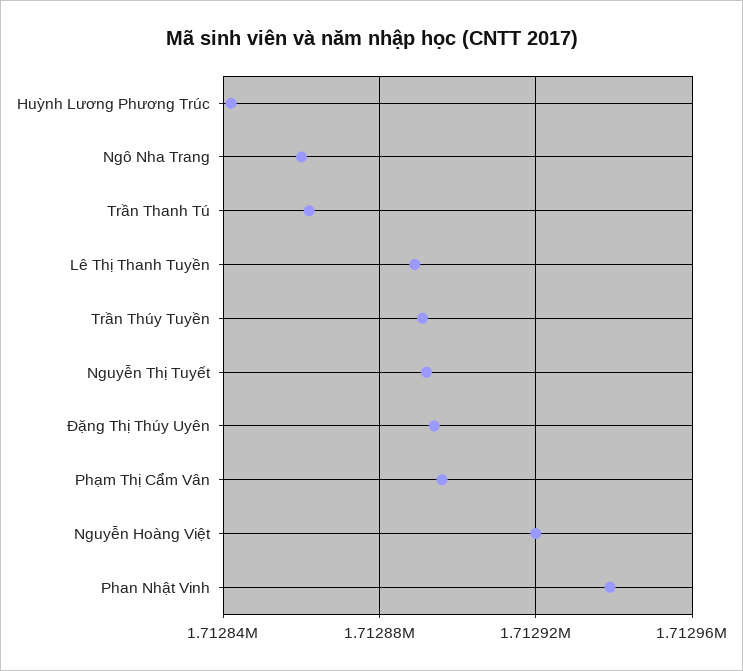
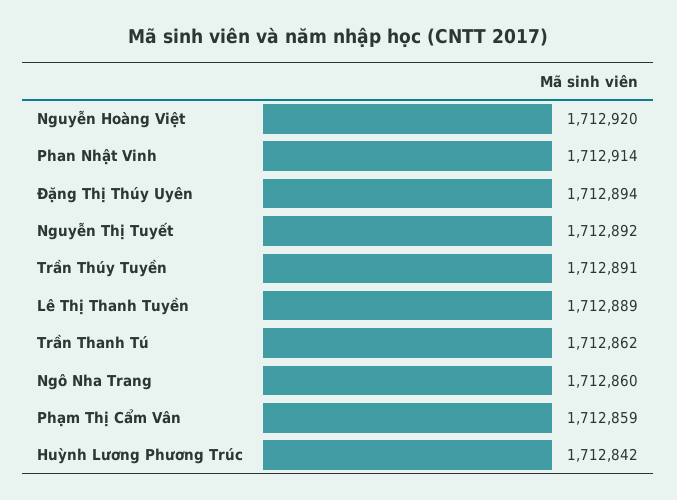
Phạm Thị Cẩm Vân: 1712895 -> 1712859
Phan Nhật Vinh: 1712940 -> 1712914

